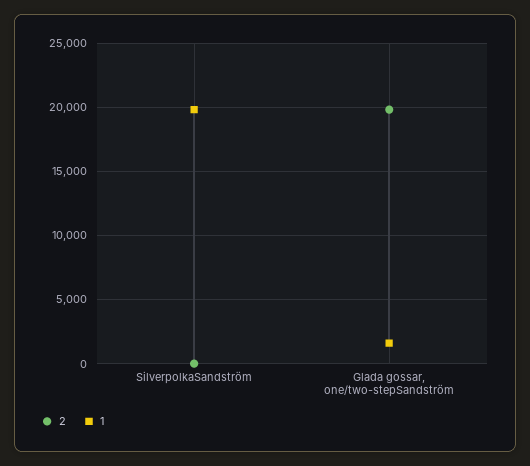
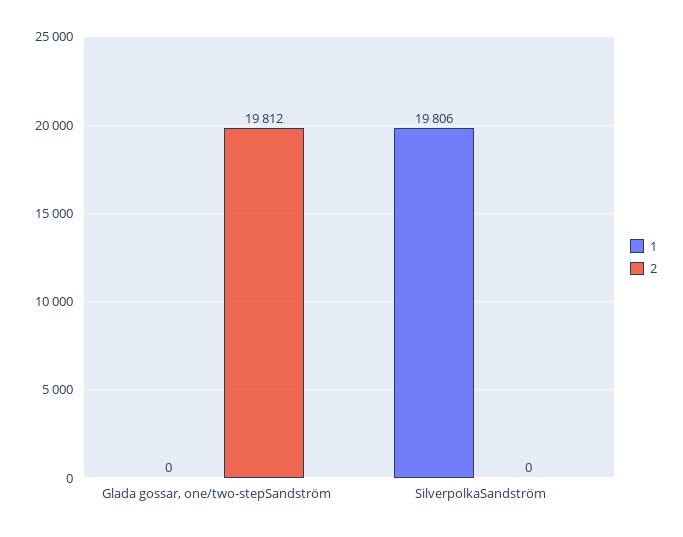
1, Glada gossar, one/two-stepSandström: 1500 -> 0

